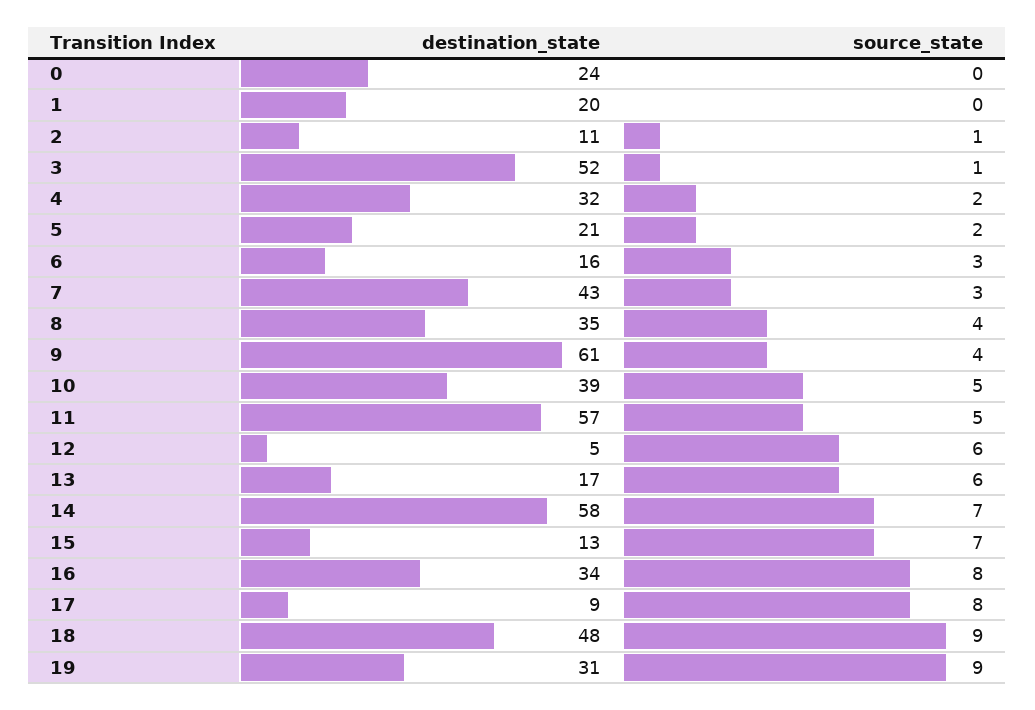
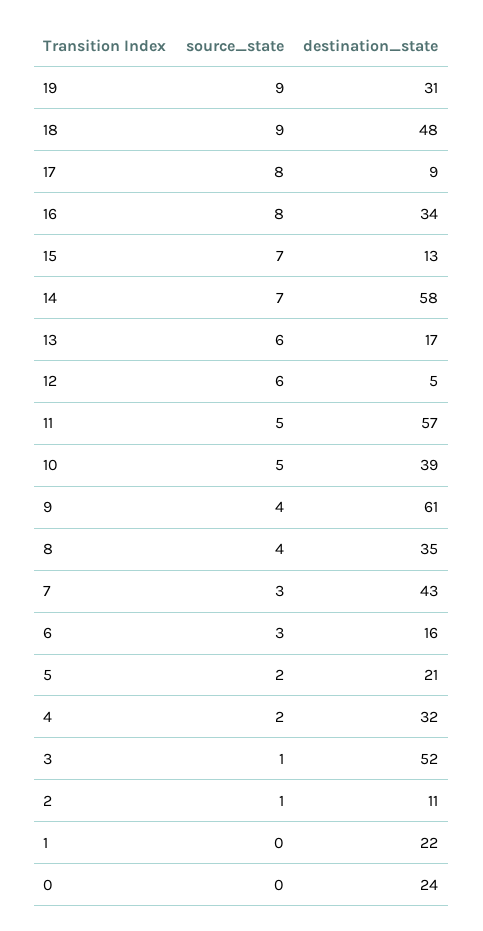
destination_state, 1: 20 -> 22

